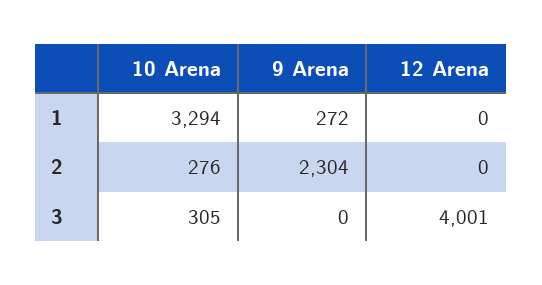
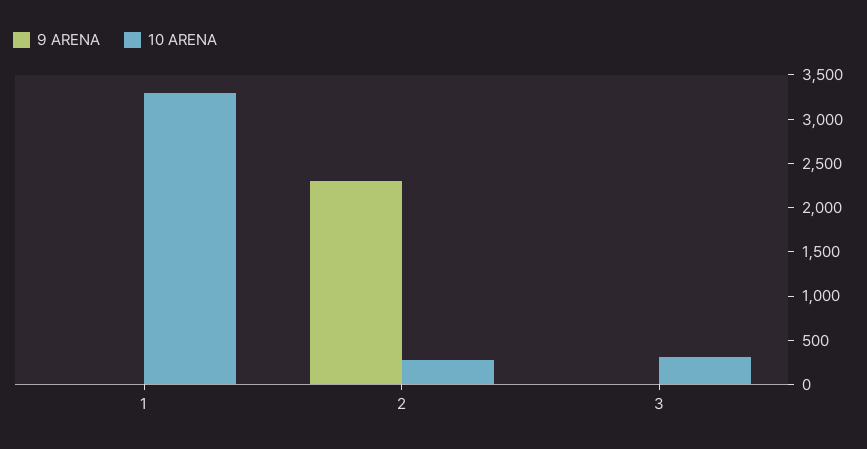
9 Arena, 1: 272 -> 0
12 Arena, 1: 0 -> none
12 Arena, 2: 0 -> none
12 Arena, 3: 4001 -> none

